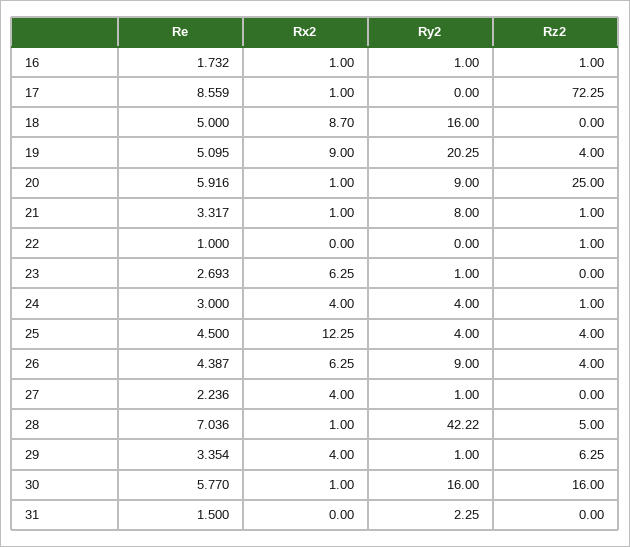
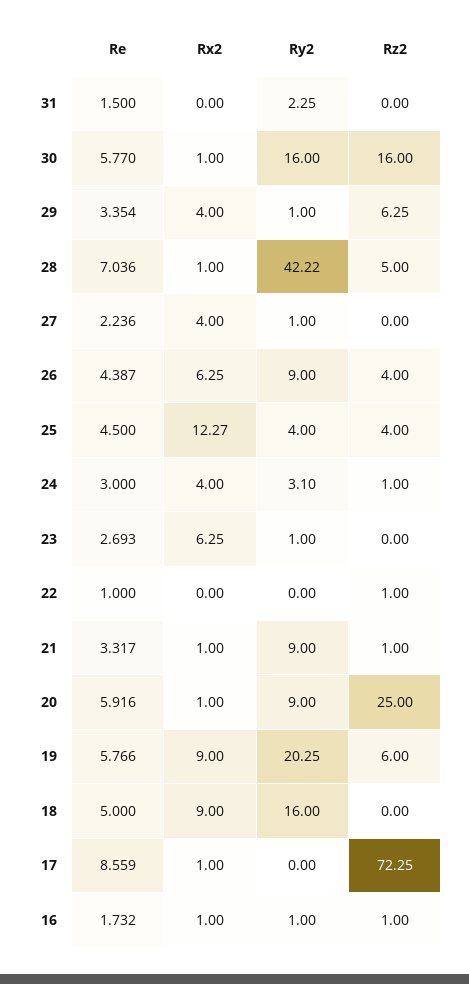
Rx2, 18: 8.7 -> 9
Re, 19: 5.095 -> 5.766
Rz2, 19: 4 -> 6
Ry2, 21: 8 -> 9
Ry2, 24: 4 -> 3.1
Rx2, 25: 12.25 -> 12.27

